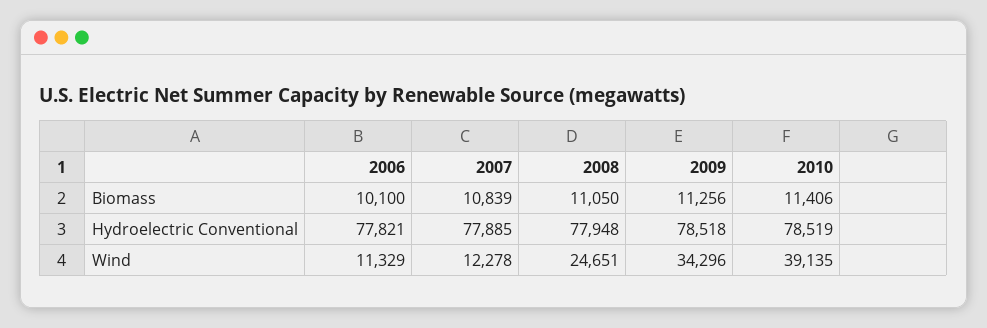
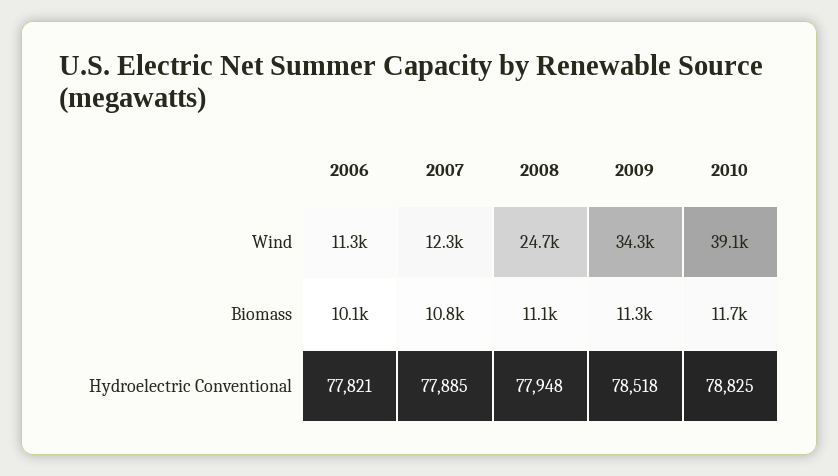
2010, Biomass: 11406 -> 11700
2010, Hydroelectric Conventional: 78519 -> 78825

